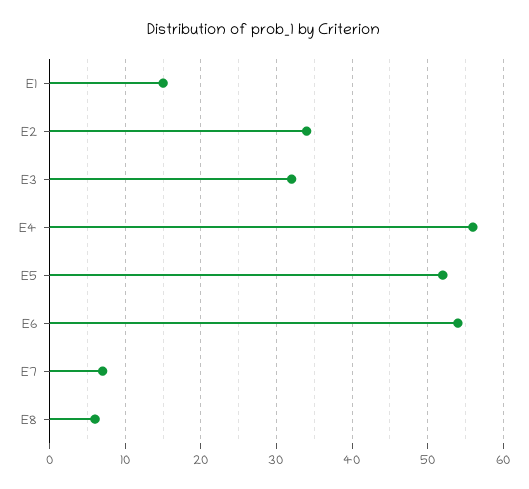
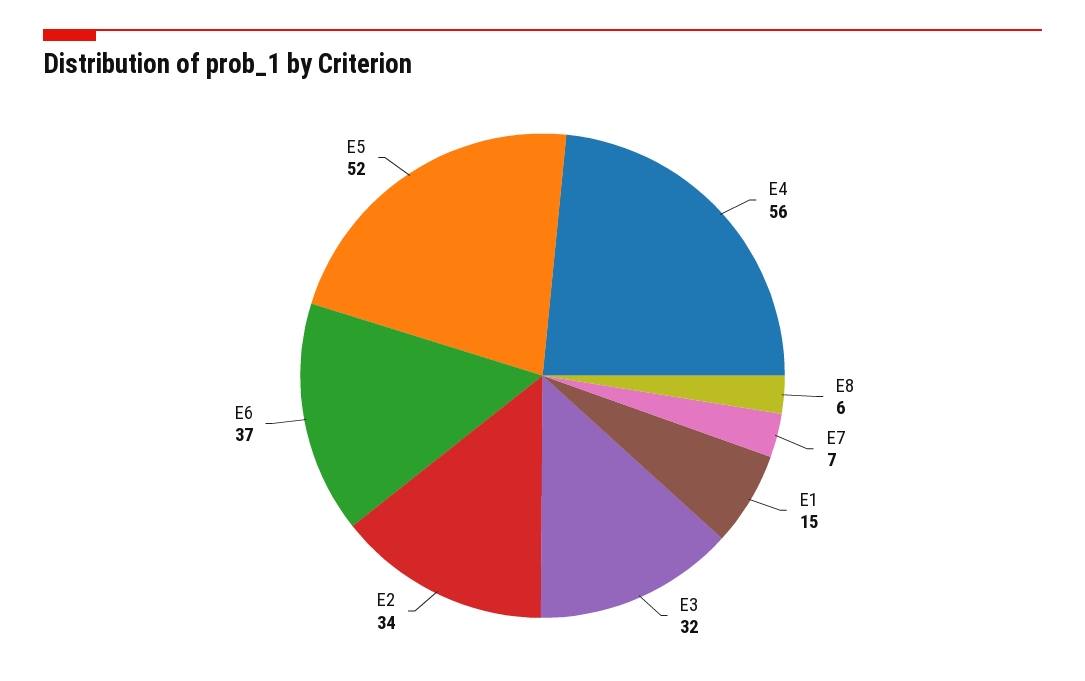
E6: 54 -> 37

